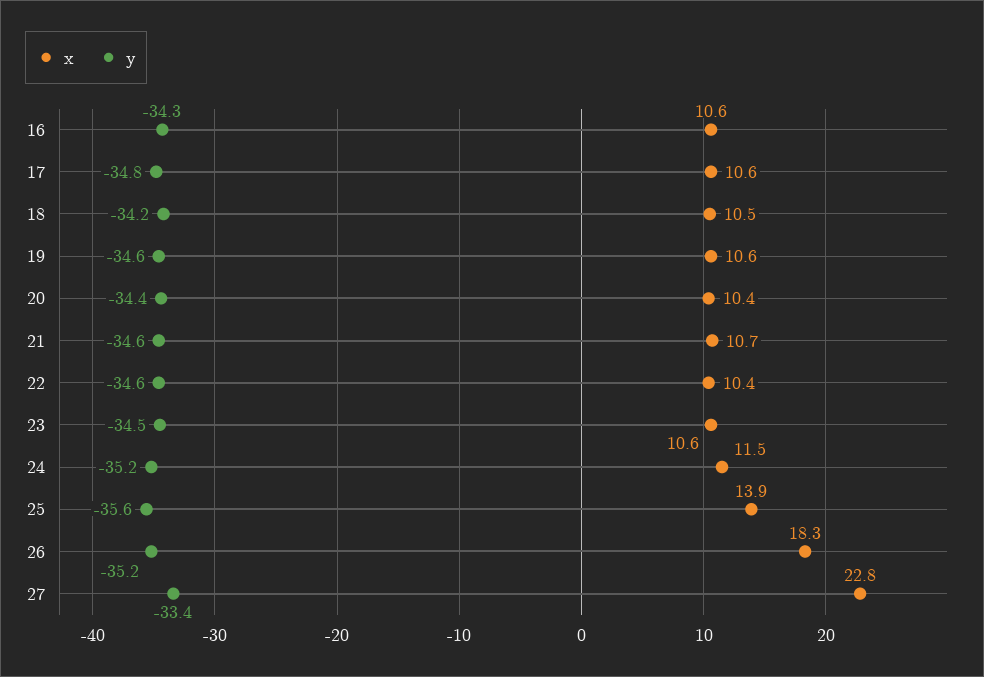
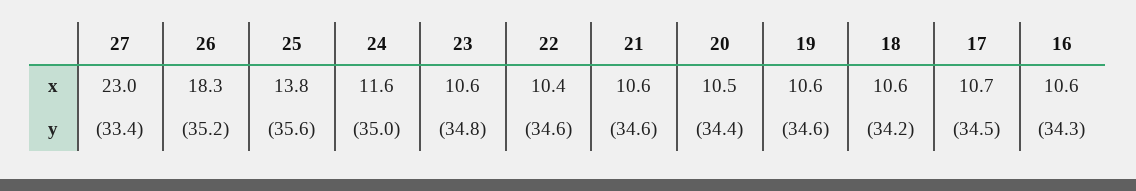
x, 17: 10.6 -> 10.7
y, 17: -34.8 -> -34.5
x, 18: 10.5 -> 10.6
x, 20: 10.4 -> 10.5
x, 21: 10.7 -> 10.6
y, 23: -34.5 -> -34.8
x, 24: 11.5 -> 11.6
y, 24: -35.2 -> -35
x, 25: 13.9 -> 13.8
x, 27: 22.8 -> 23

